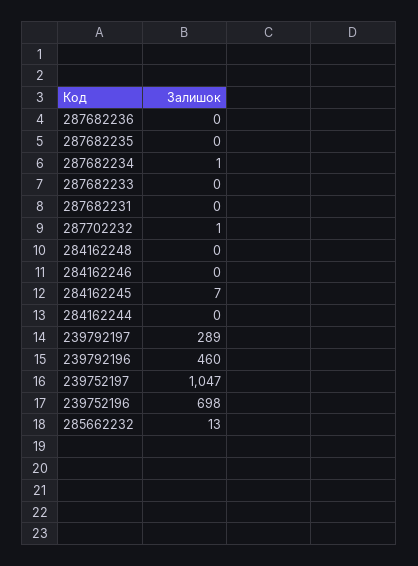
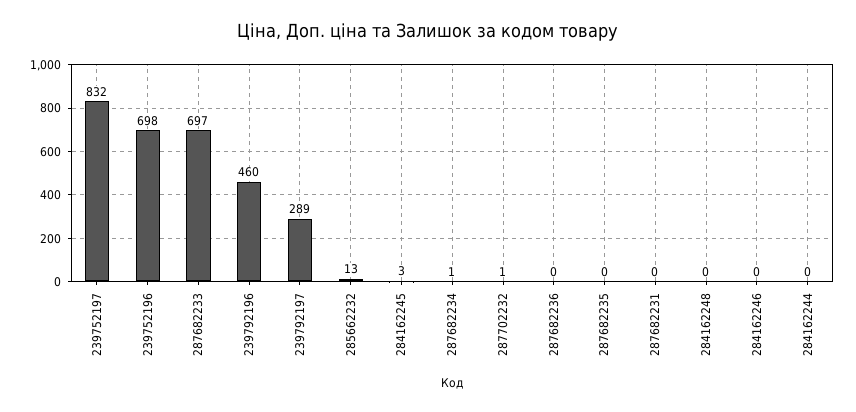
287682233: 0 -> 697
284162245: 7 -> 3
239752197: 1047 -> 832

